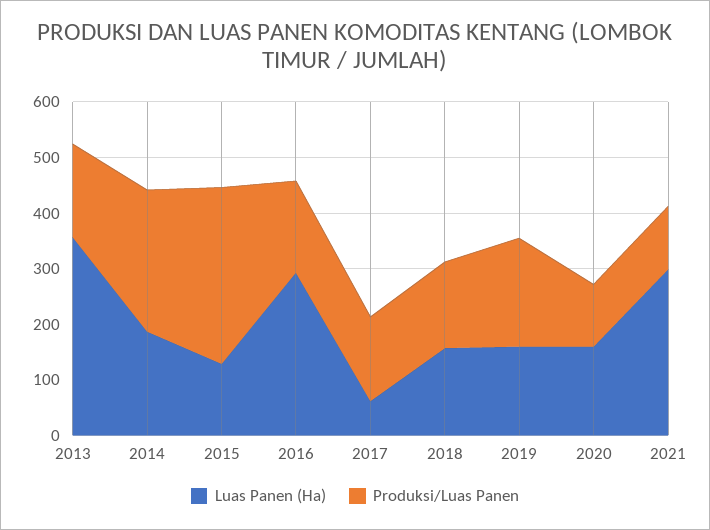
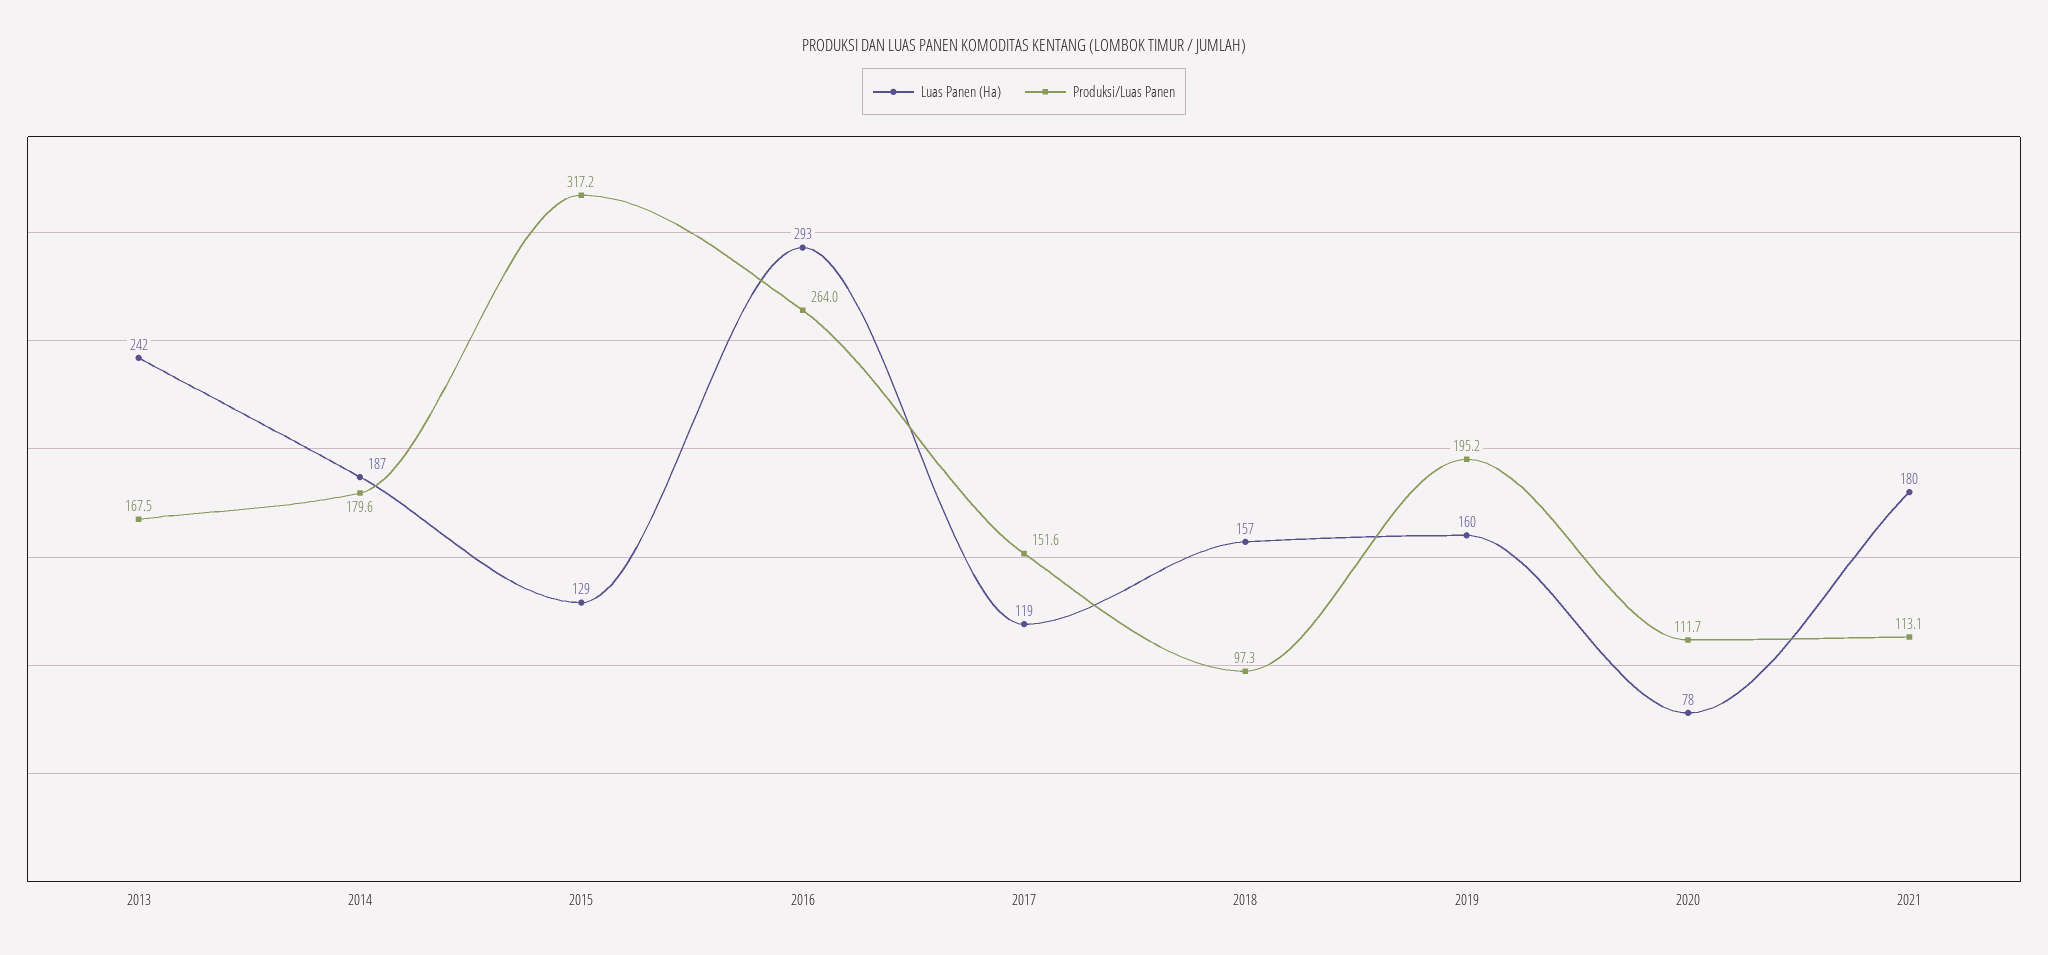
Luas Panen (Ha), 2013: 360 -> 242
Produksi/Luas Panen, 2014: 260 -> 179.6
Produksi/Luas Panen, 2016: 160 -> 264
Luas Panen (Ha), 2017: 60 -> 119
Produksi/Luas Panen, 2018: 160 -> 97.3
Luas Panen (Ha), 2020: 160 -> 78
Luas Panen (Ha), 2021: 300 -> 180

